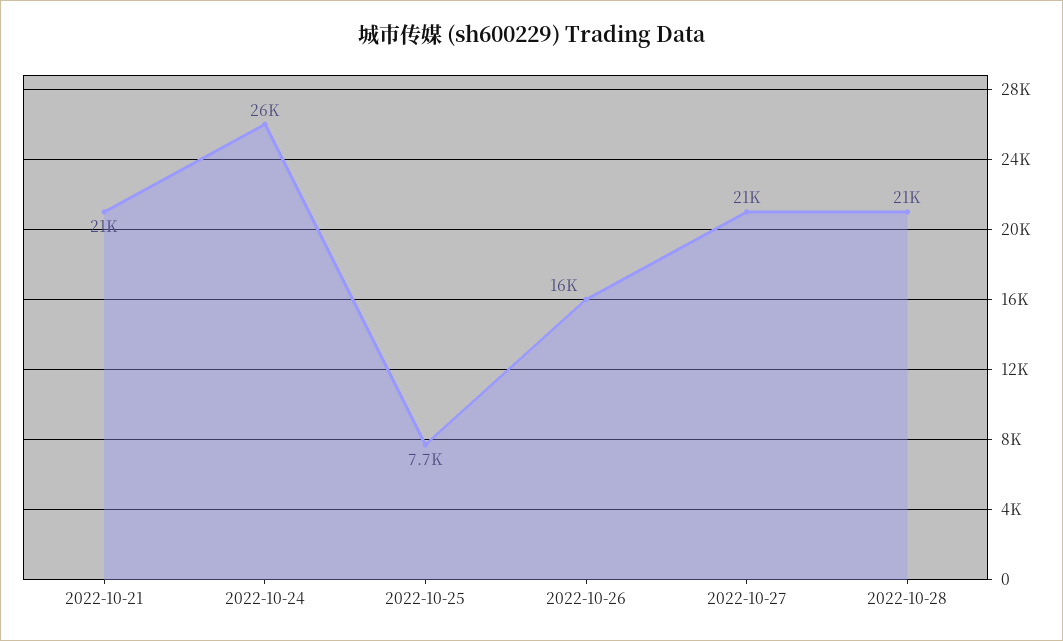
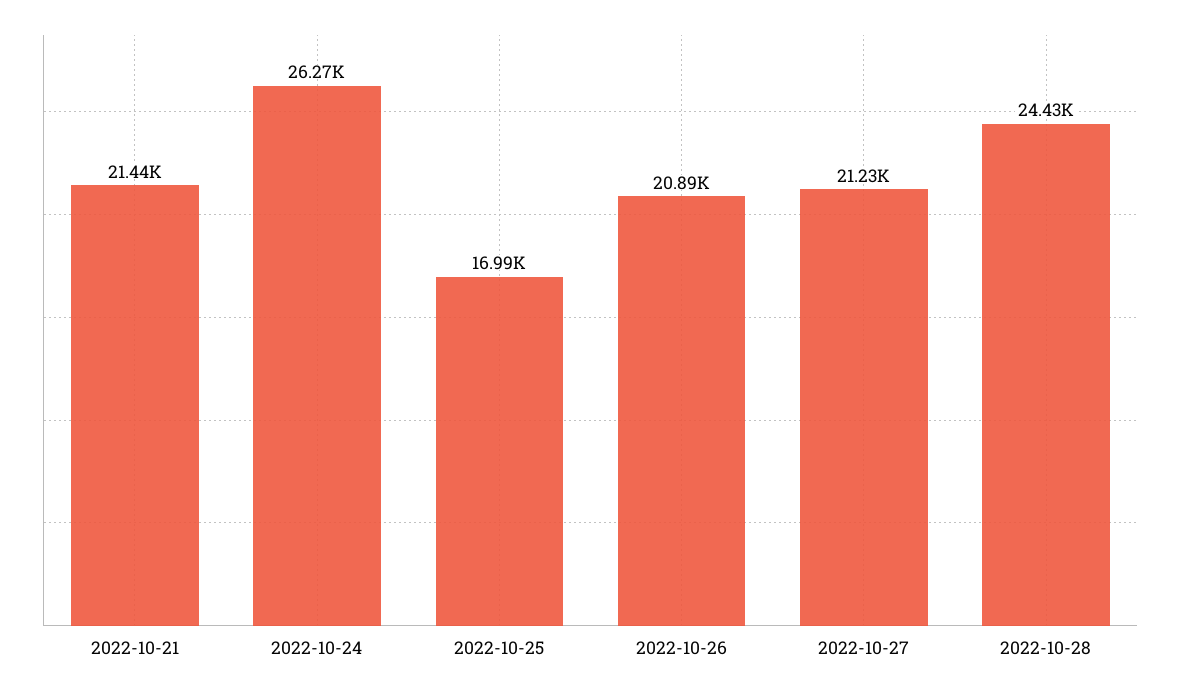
2022-10-25: 7700 -> 16990
2022-10-26: 16000 -> 20890
2022-10-28: 21000 -> 24430

